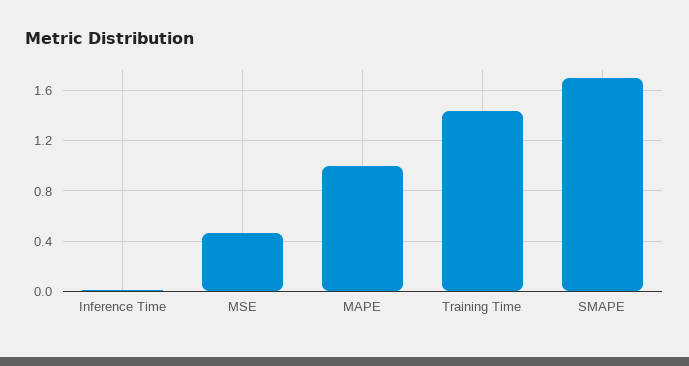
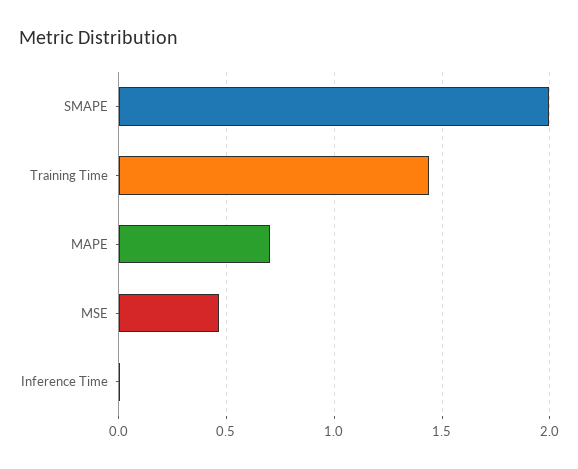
MAPE: 1 -> 0.7
SMAPE: 1.7 -> 2

